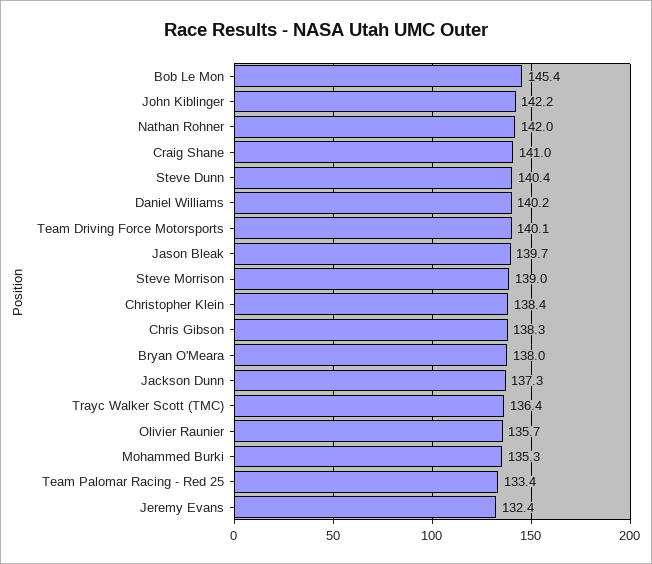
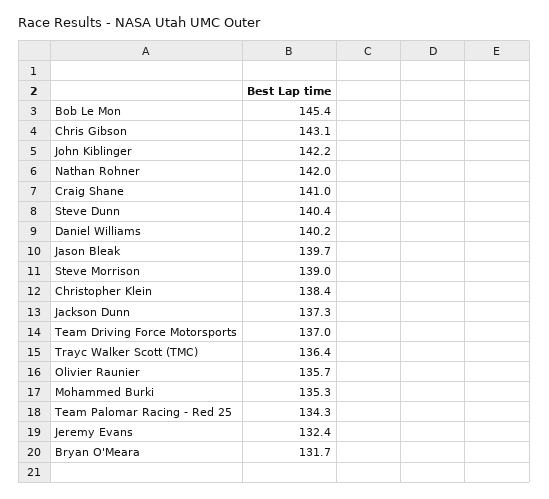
Team Driving Force Motorsports: 140.1 -> 137
Chris Gibson: 138.3 -> 143.1
Bryan O'Meara: 138 -> 131.7
Team Palomar Racing - Red 25: 133.4 -> 134.3

